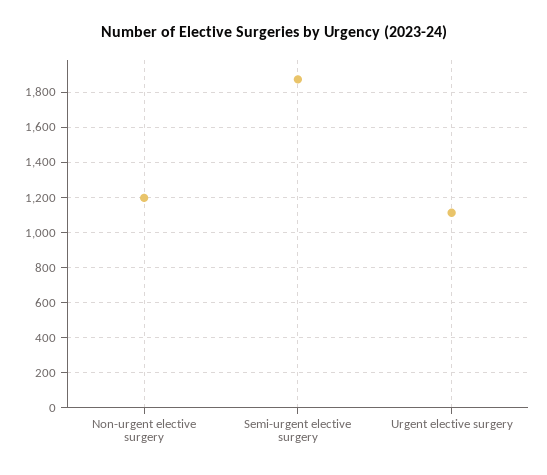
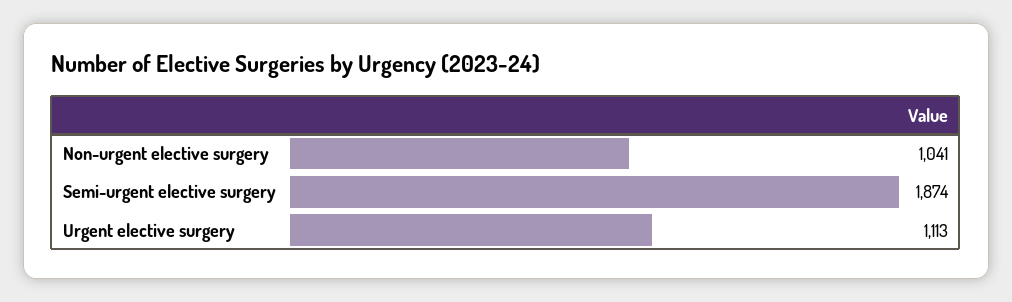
Non-urgent elective surgery: 1200 -> 1041

